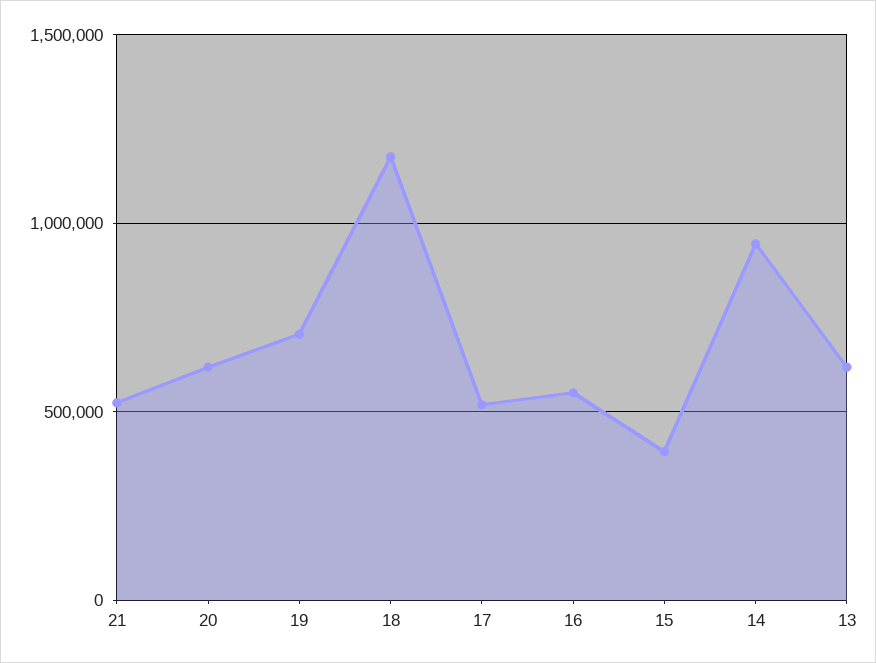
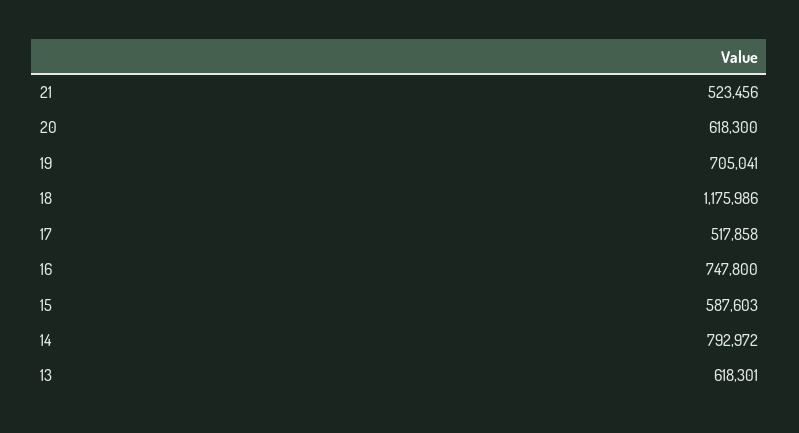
16: 550000 -> 747800
15: 400000 -> 587603
14: 950000 -> 792972

